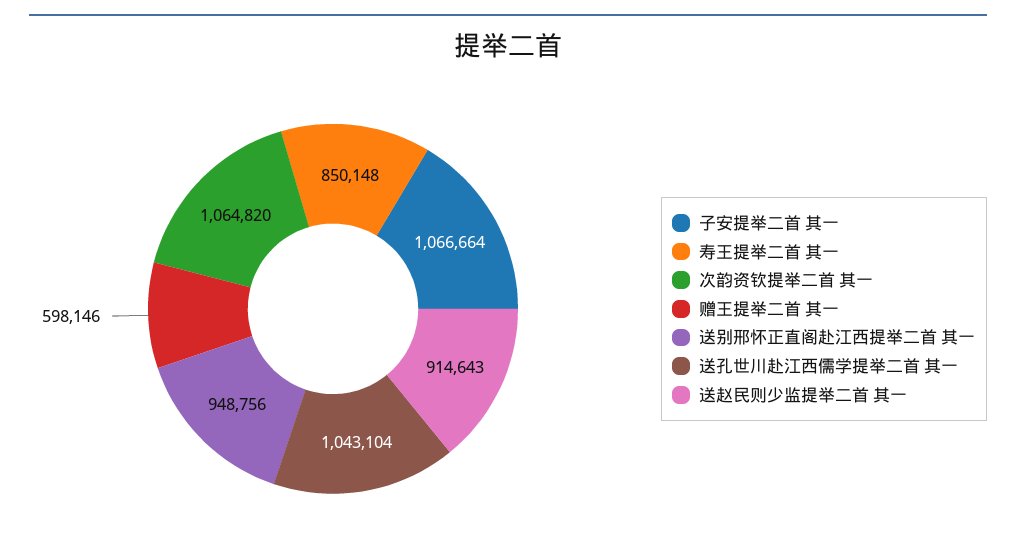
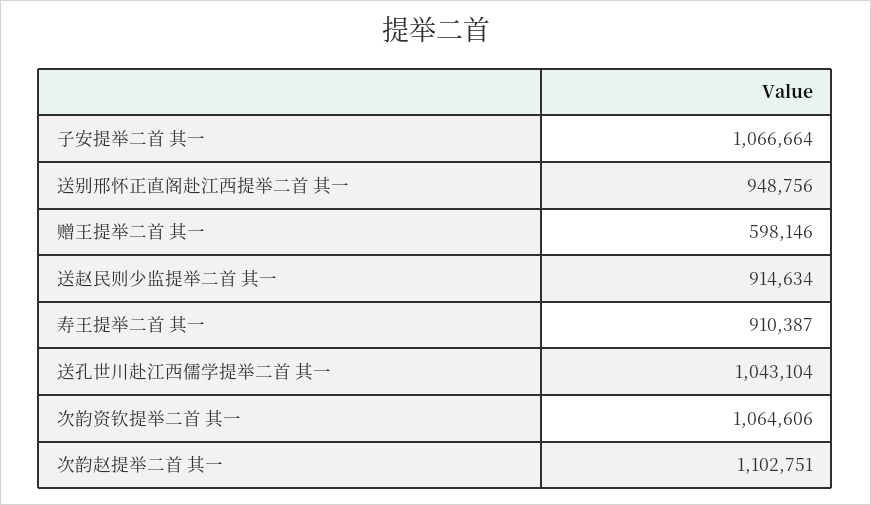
寿王提举二首 其一: 850148 -> 910387
次韵资钦提举二首 其一: 1064820 -> 1064606
送赵民则少监提举二首 其一: 914643 -> 914634
次韵赵提举二首 其一: none -> 1102751

